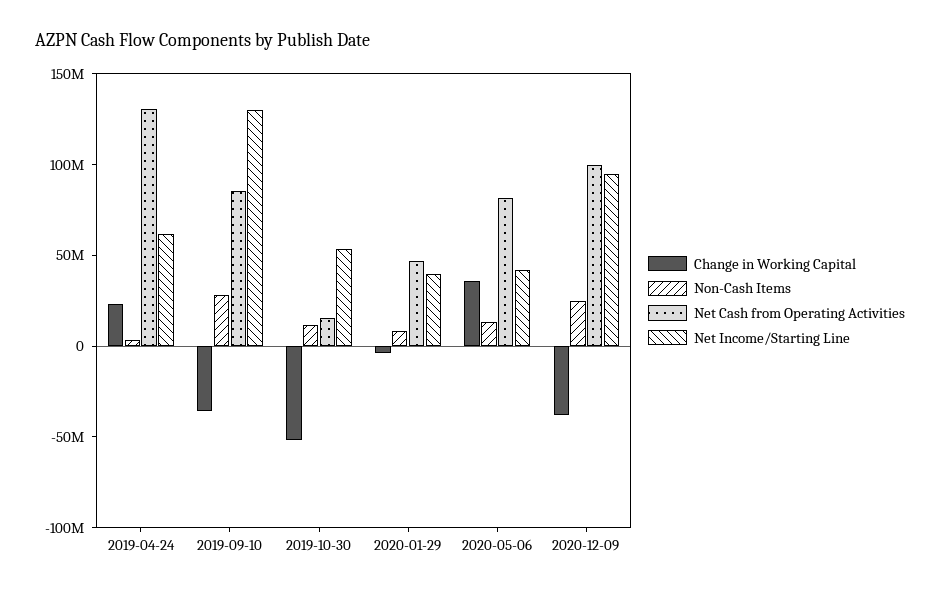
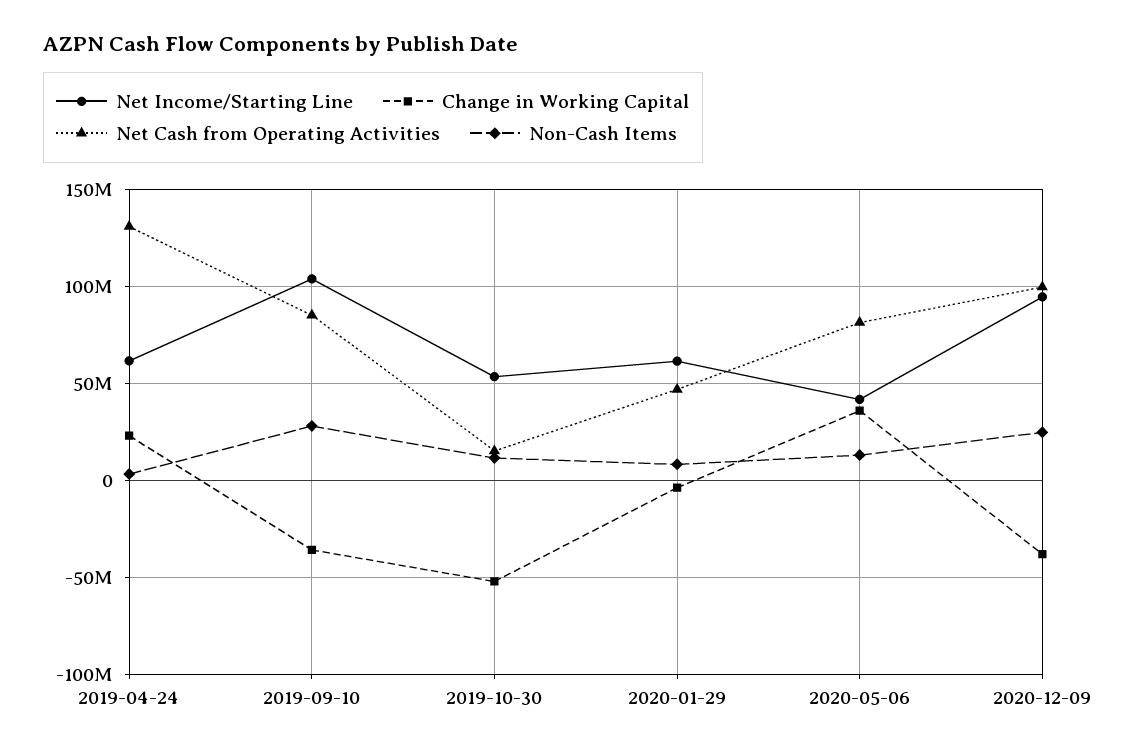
Net Income/Starting Line, 2019-09-10: 130000000 -> 105000000
Net Income/Starting Line, 2020-01-29: 40000000 -> 60000000

